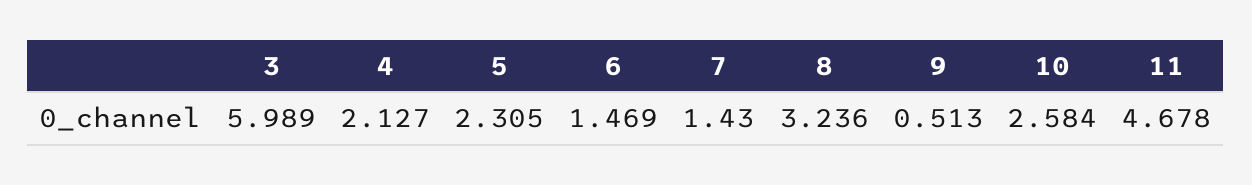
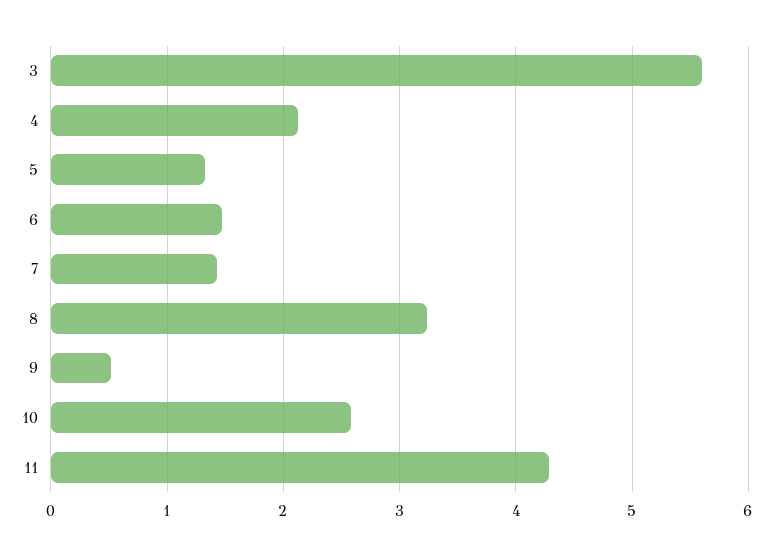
3: 5.989 -> 5.6
5: 2.305 -> 1.3
11: 4.678 -> 4.3

